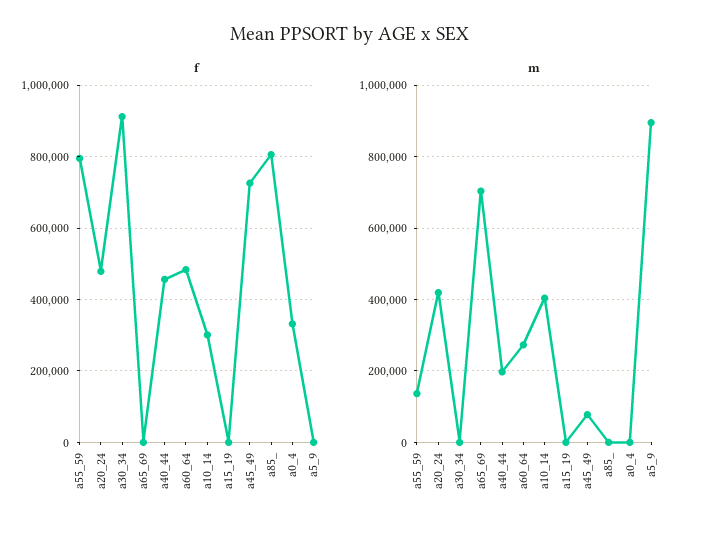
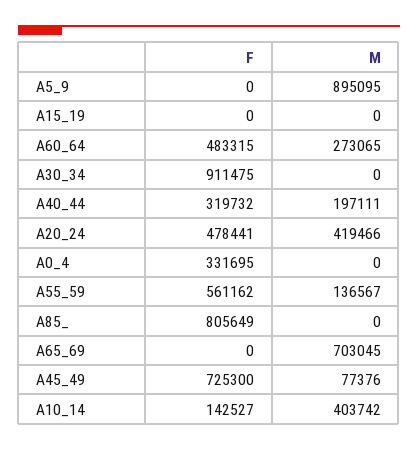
f, a55_59: 800000 -> 561162
f, a40_44: 460000 -> 319732
f, a10_14: 300000 -> 142527

